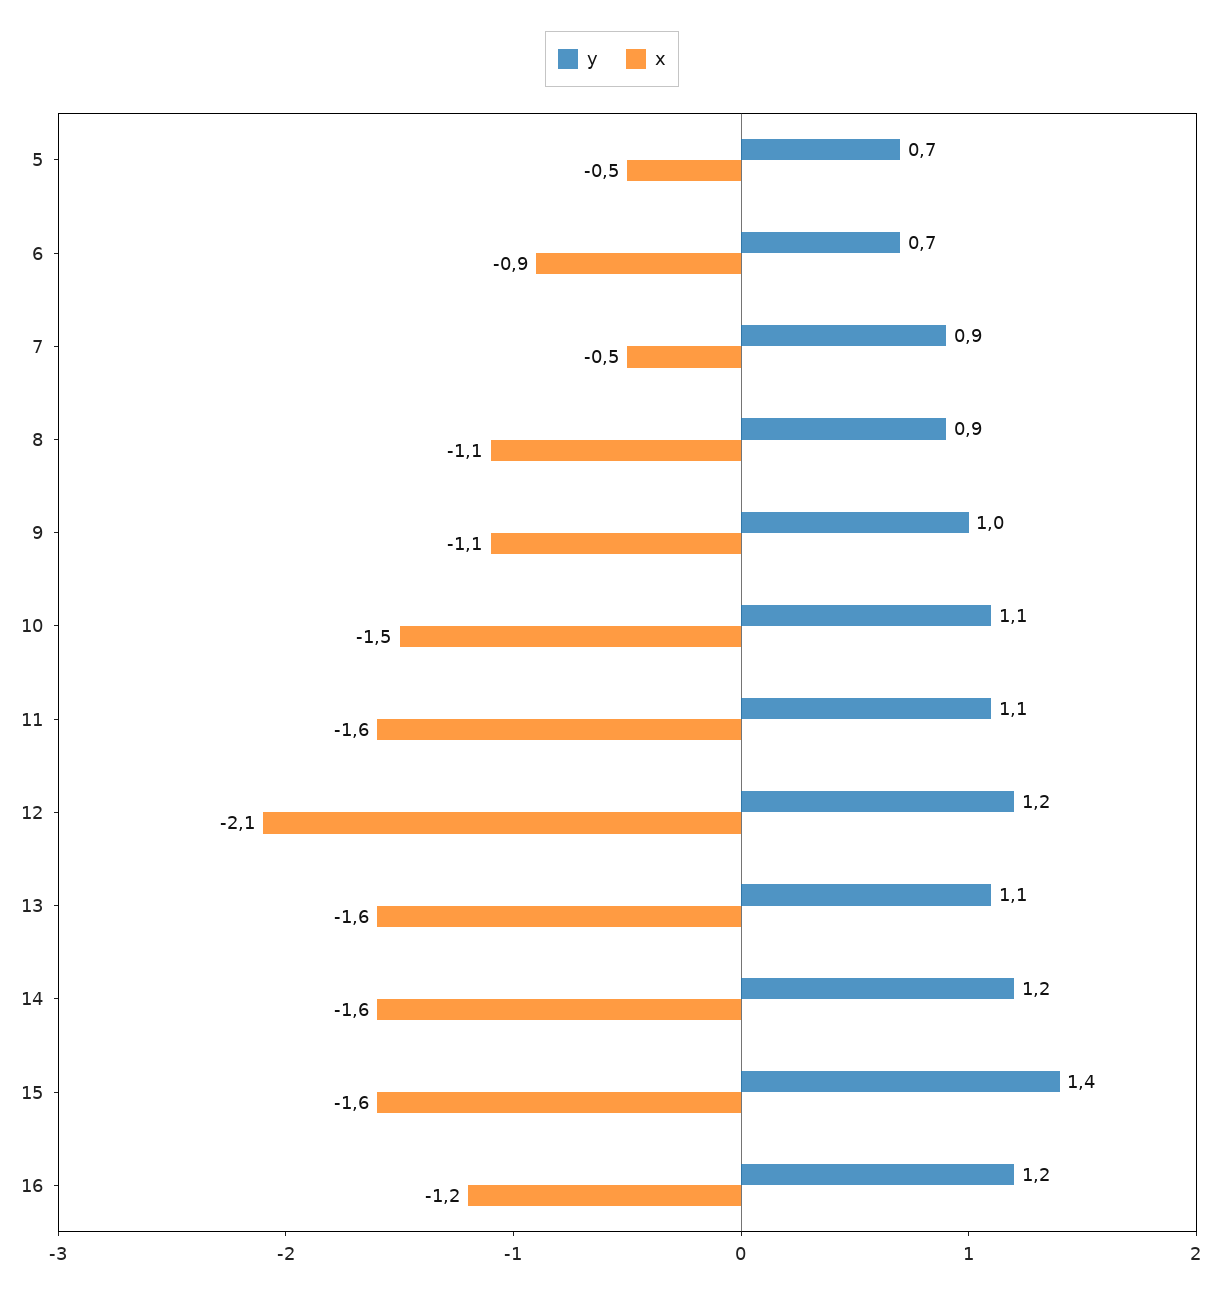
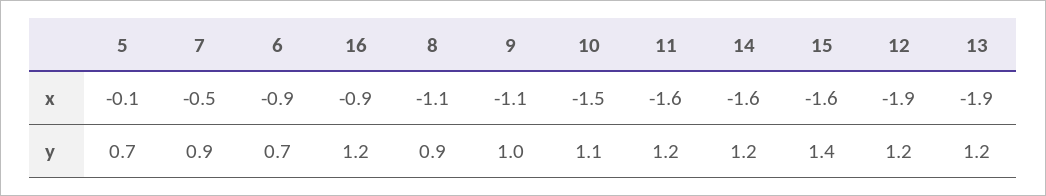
x, 5: -0.5 -> -0.1
y, 11: 1.1 -> 1.2
x, 12: -2.1 -> -1.9
y, 13: 1.1 -> 1.2
x, 13: -1.6 -> -1.9
x, 16: -1.2 -> -0.9

